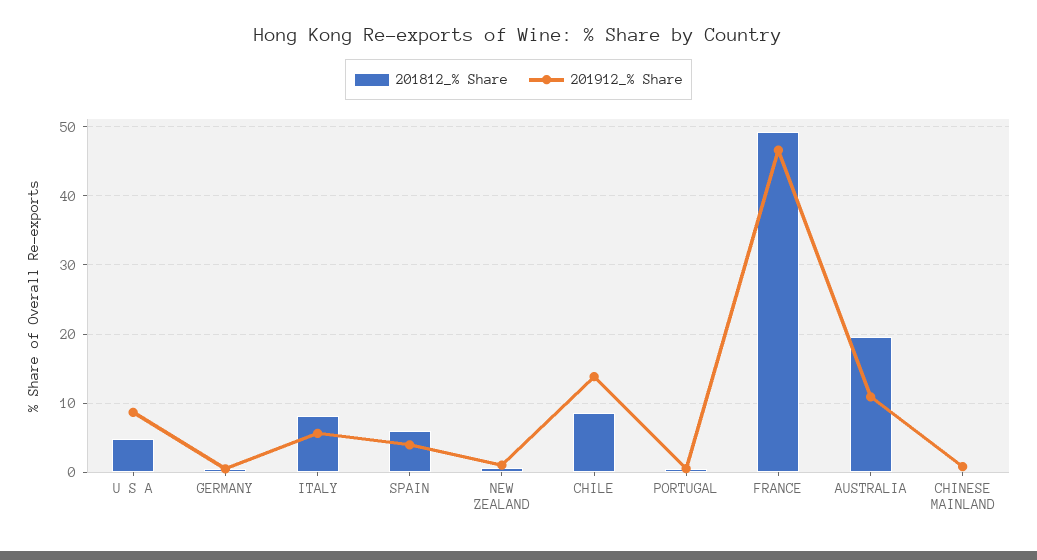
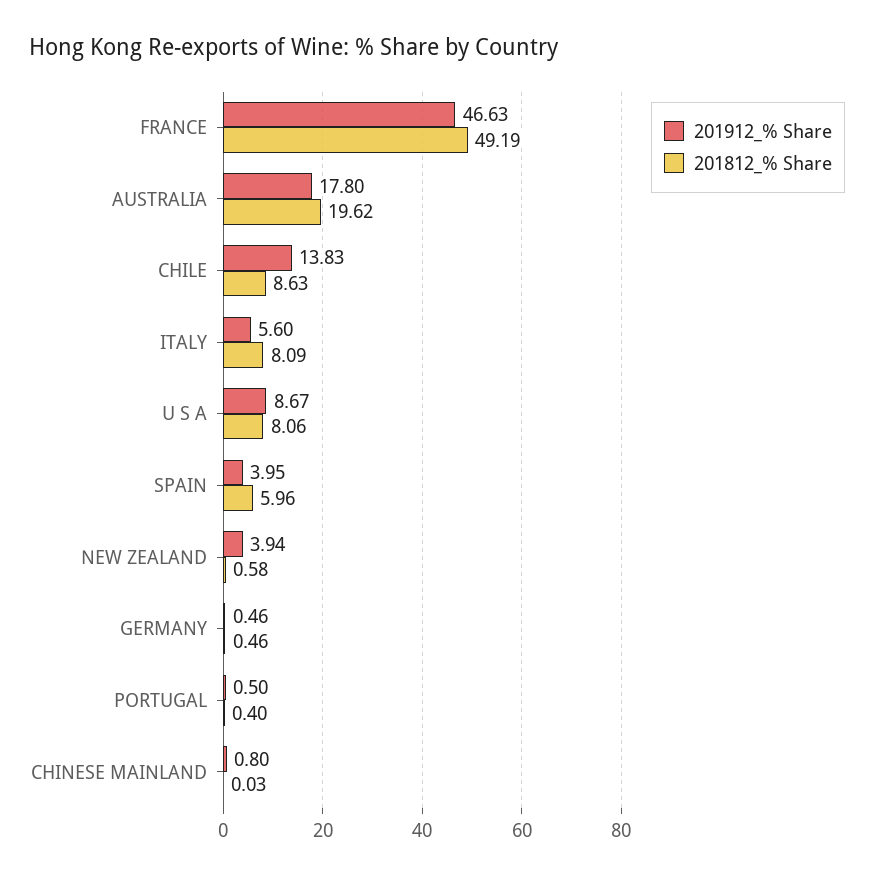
201812_% Share, U S A: 5 -> 8.06
201912_% Share, NEW ZEALAND: 1 -> 3.94
201912_% Share, AUSTRALIA: 11 -> 17.8

